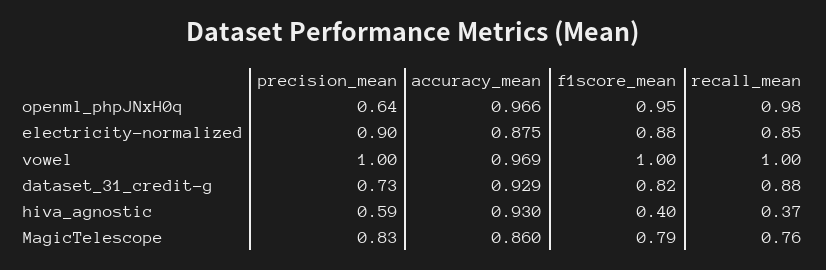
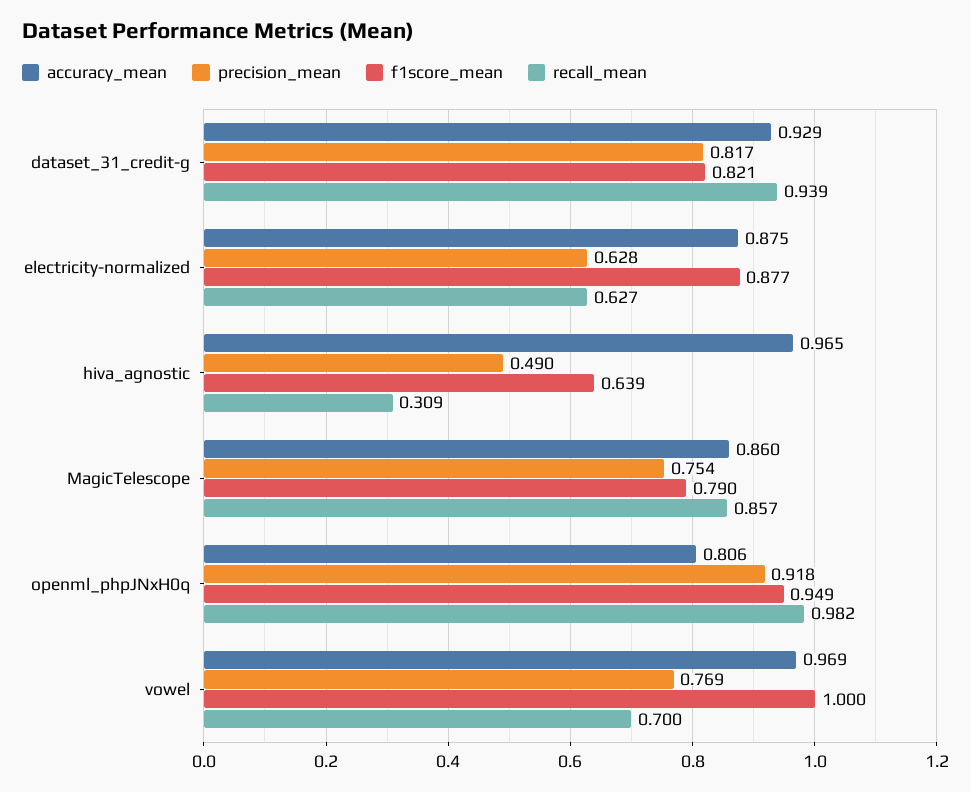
precision_mean, openml_phpJNxH0q: 0.64 -> 0.918
accuracy_mean, openml_phpJNxH0q: 0.966 -> 0.806
precision_mean, electricity-normalized: 0.9 -> 0.628
recall_mean, electricity-normalized: 0.85 -> 0.627
precision_mean, vowel: 1 -> 0.769
recall_mean, vowel: 1 -> 0.7
precision_mean, dataset_31_credit-g: 0.73 -> 0.817
recall_mean, dataset_31_credit-g: 0.88 -> 0.939
precision_mean, hiva_agnostic: 0.59 -> 0.49
accuracy_mean, hiva_agnostic: 0.93 -> 0.965
f1score_mean, hiva_agnostic: 0.4 -> 0.639
recall_mean, hiva_agnostic: 0.37 -> 0.309
precision_mean, MagicTelescope: 0.83 -> 0.754
recall_mean, MagicTelescope: 0.76 -> 0.857

